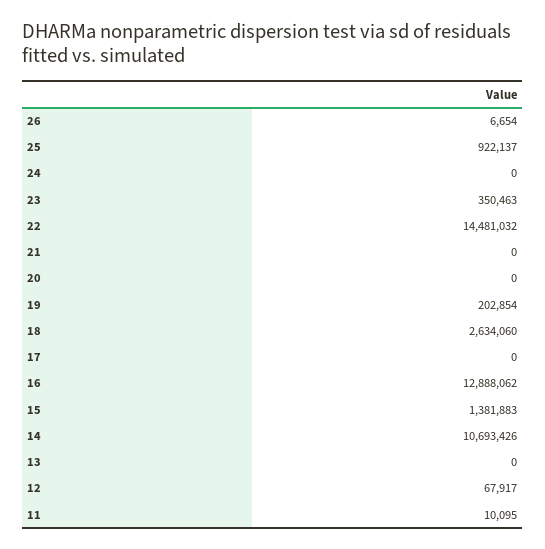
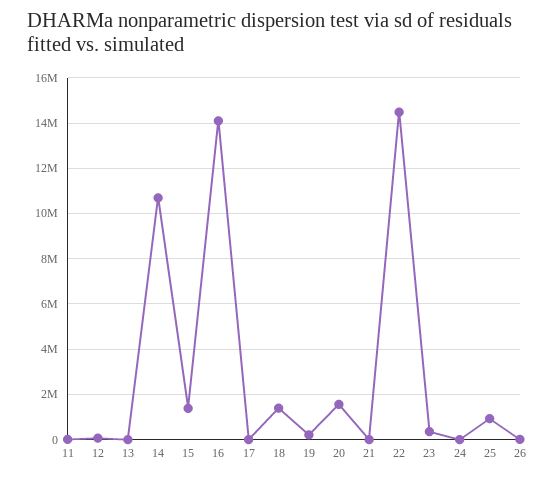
20: 0 -> 1500000
18: 2634060 -> 1500000
16: 12888062 -> 14000000

